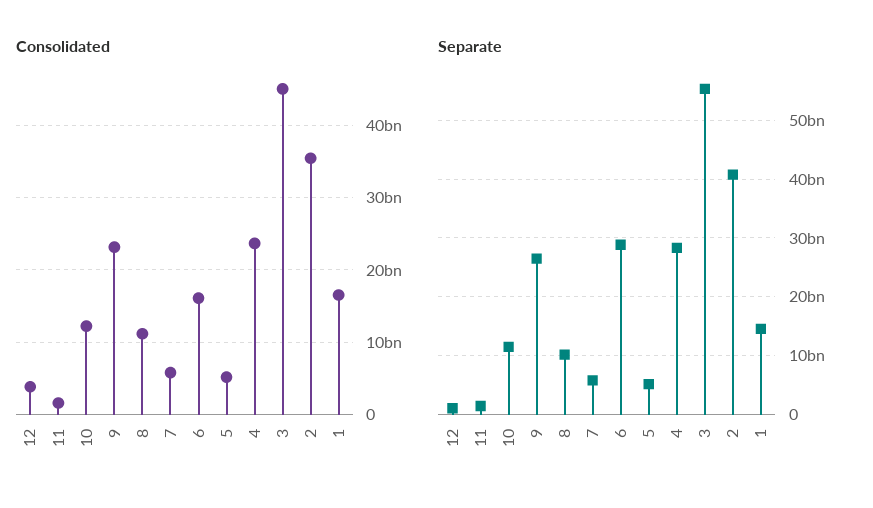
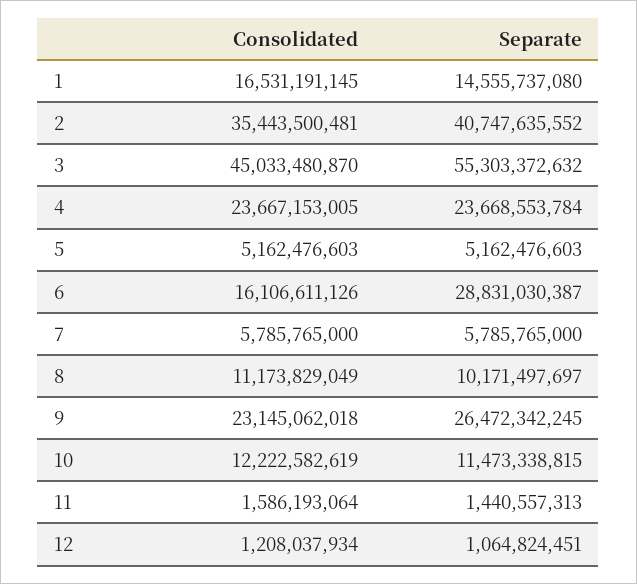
Consolidated, 12: 4000000000 -> 1208037934
Separate, 4: 28000000000 -> 23668553784

